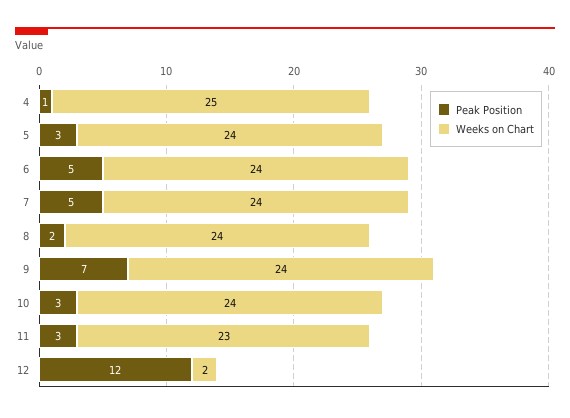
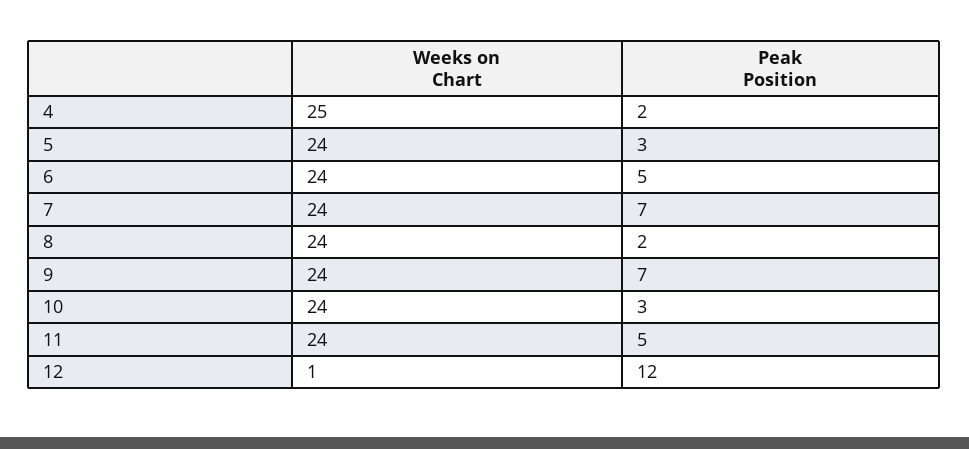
Peak Position, 4: 1 -> 2
Peak Position, 7: 5 -> 7
Peak Position, 11: 3 -> 5
Weeks on Chart, 11: 23 -> 24
Weeks on Chart, 12: 2 -> 1

